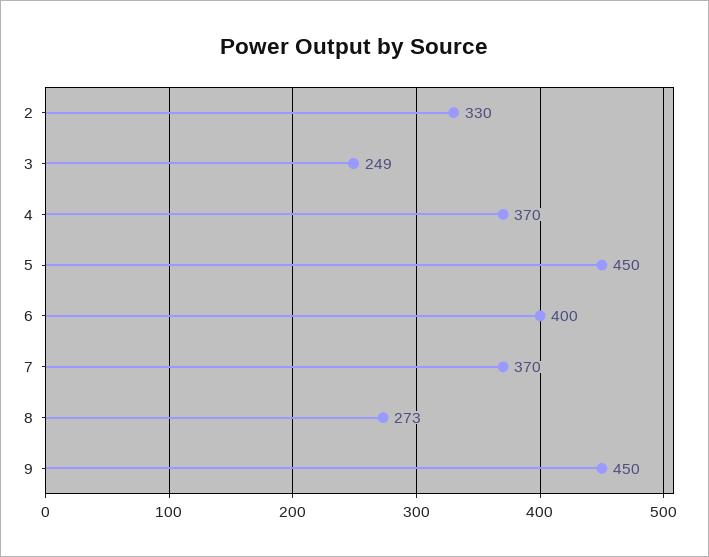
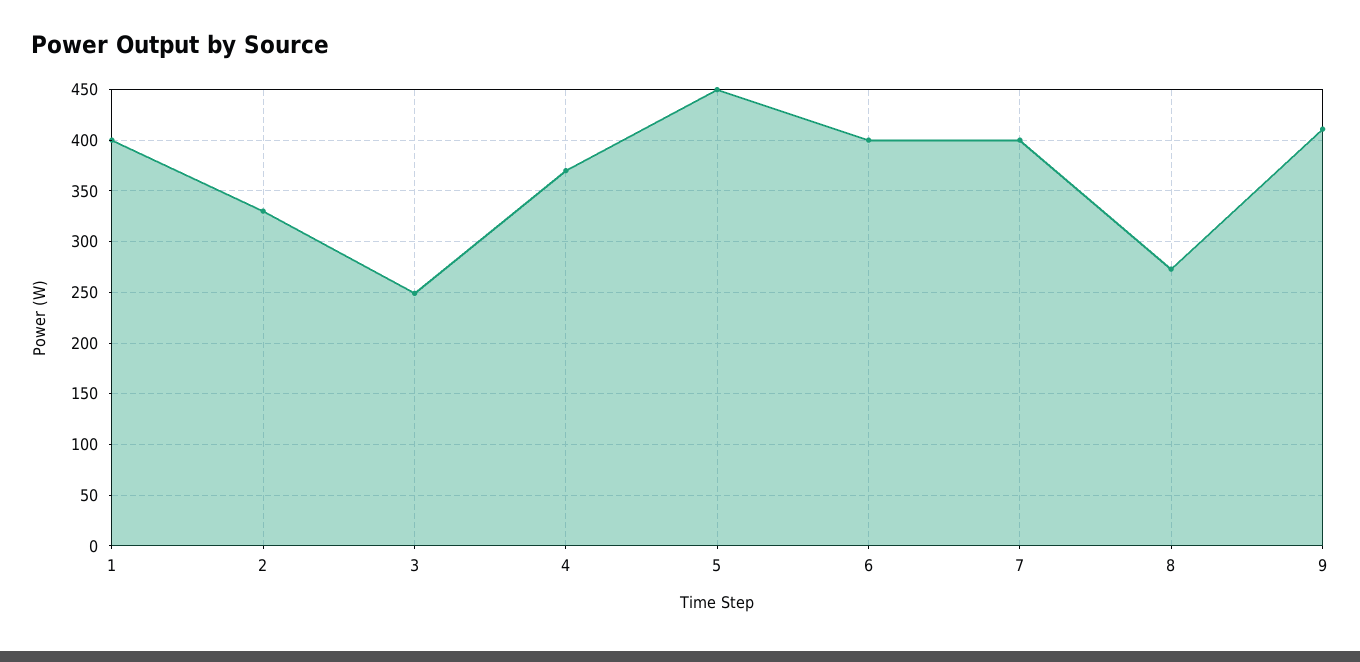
7: 370 -> 400
9: 450 -> 410
1: none -> 400

